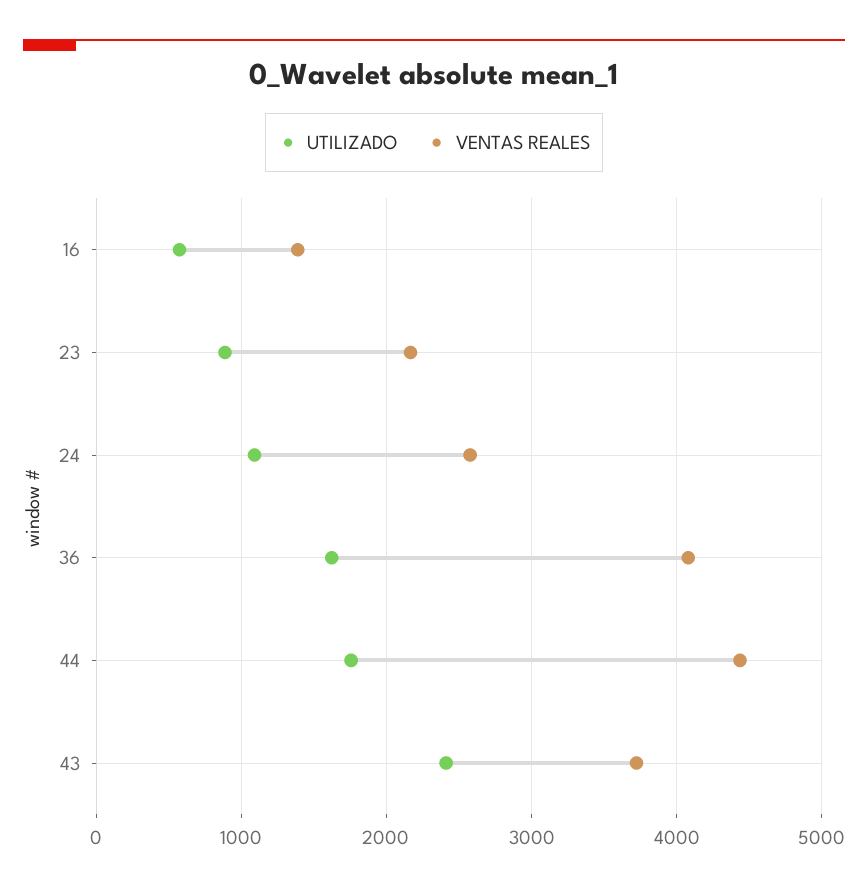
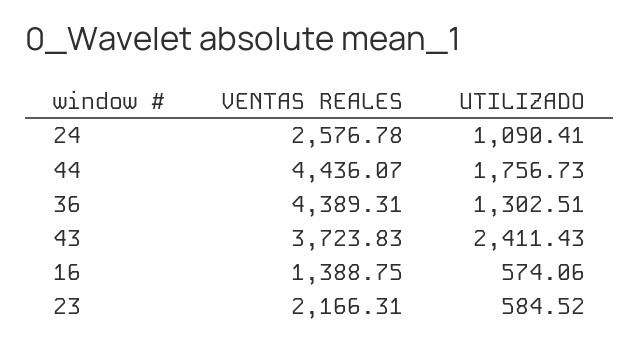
UTILIZADO, 23: 900 -> 584.52
UTILIZADO, 36: 1600 -> 1302.51
VENTAS REALES, 36: 4100 -> 4389.31

